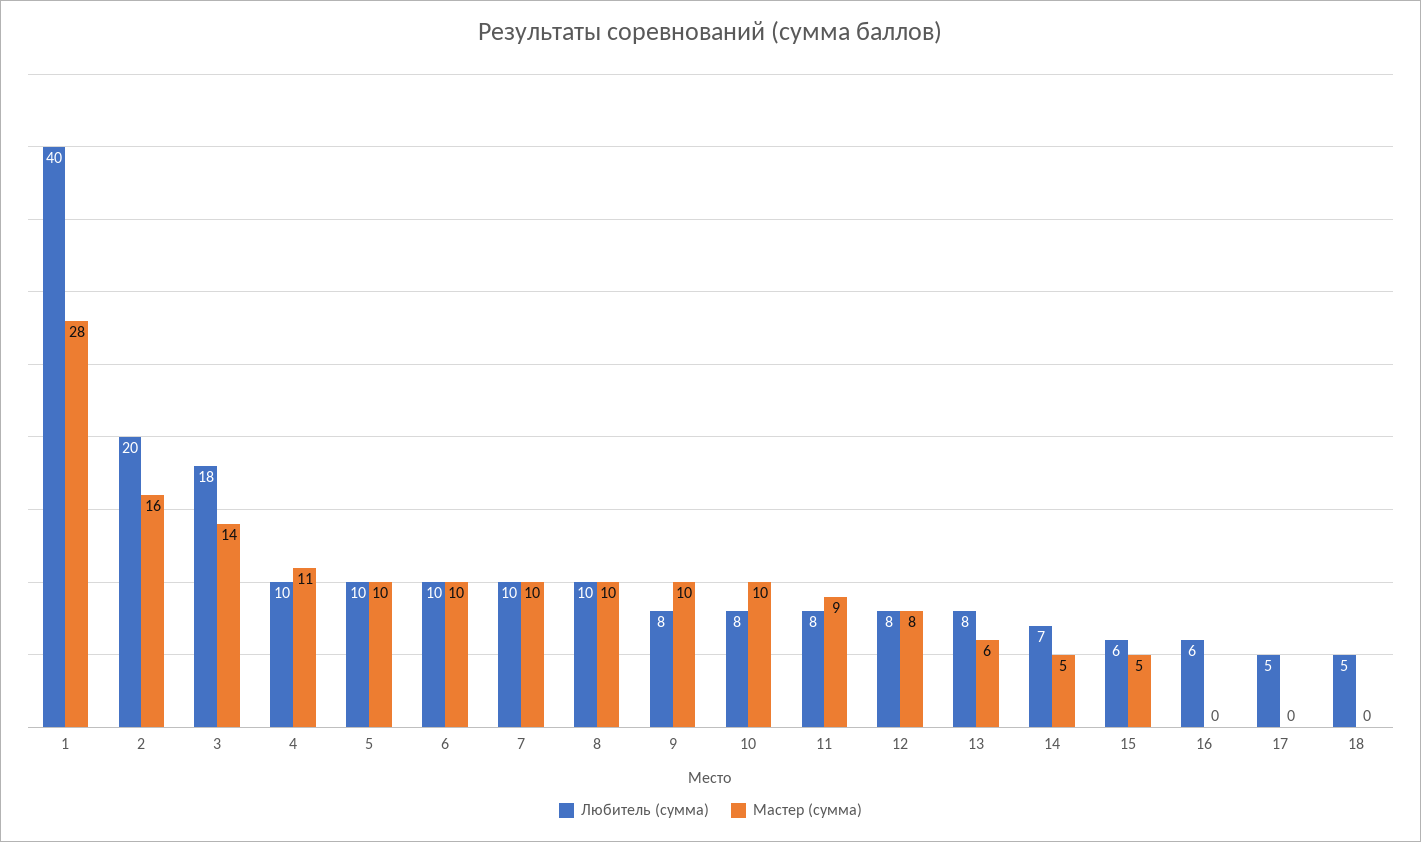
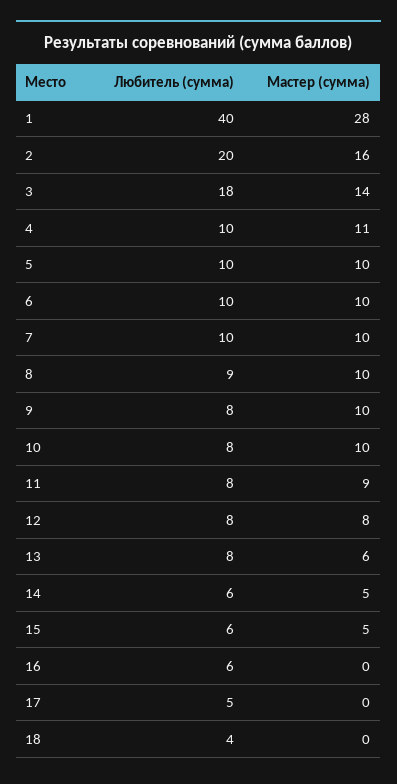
Любитель (сумма), 8: 10 -> 9
Любитель (сумма), 14: 7 -> 6
Любитель (сумма), 18: 5 -> 4

